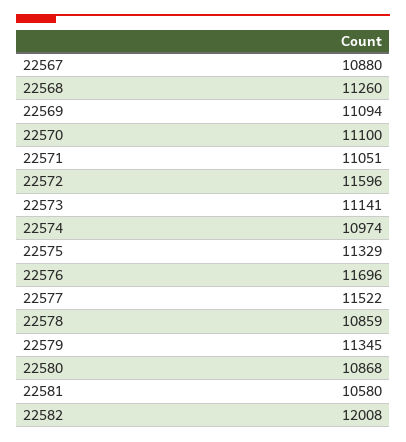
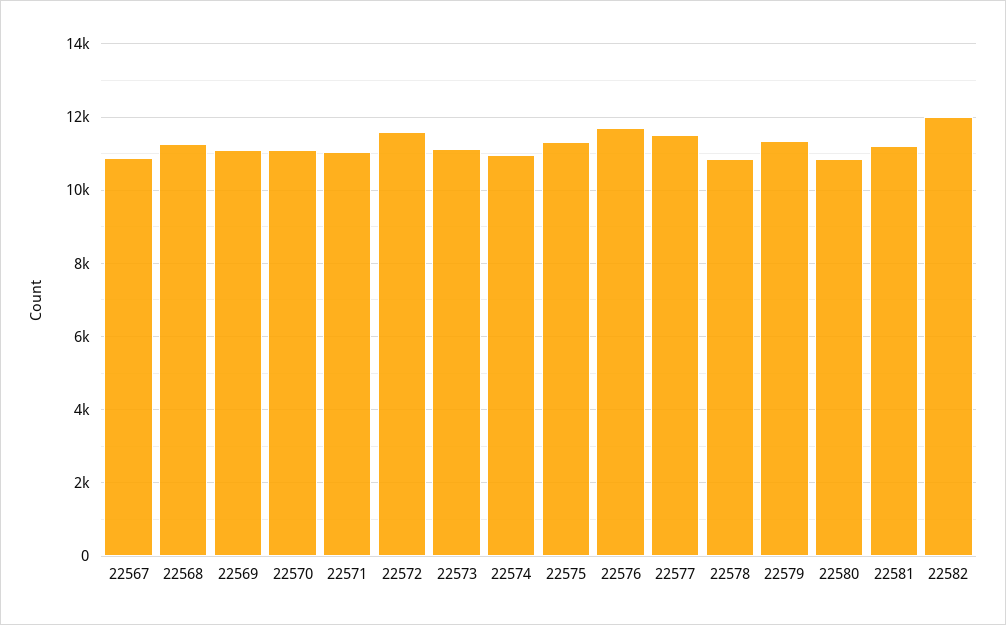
22581: 10580 -> 11200

